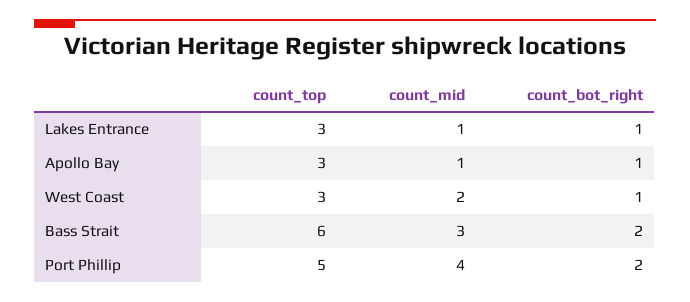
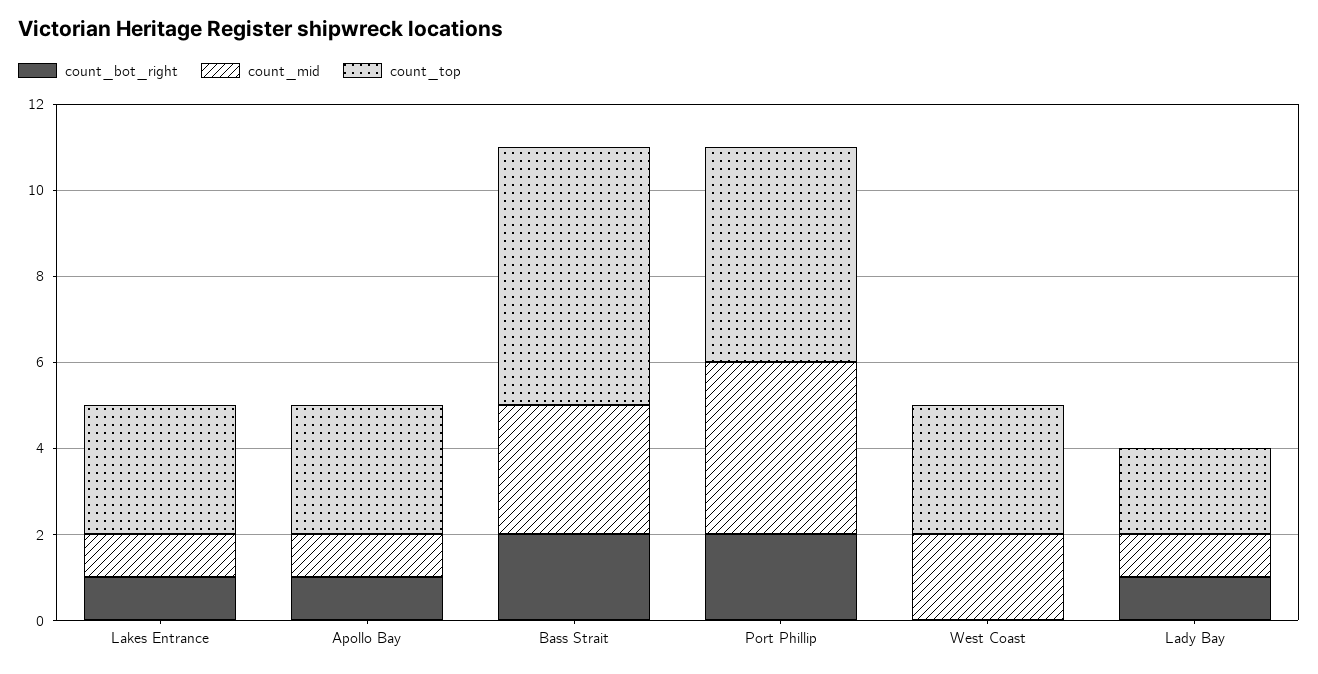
count_bot_right, West Coast: 1 -> 0
count_bot_right, Lady Bay: none -> 1
count_mid, Lady Bay: none -> 1
count_top, Lady Bay: none -> 2

